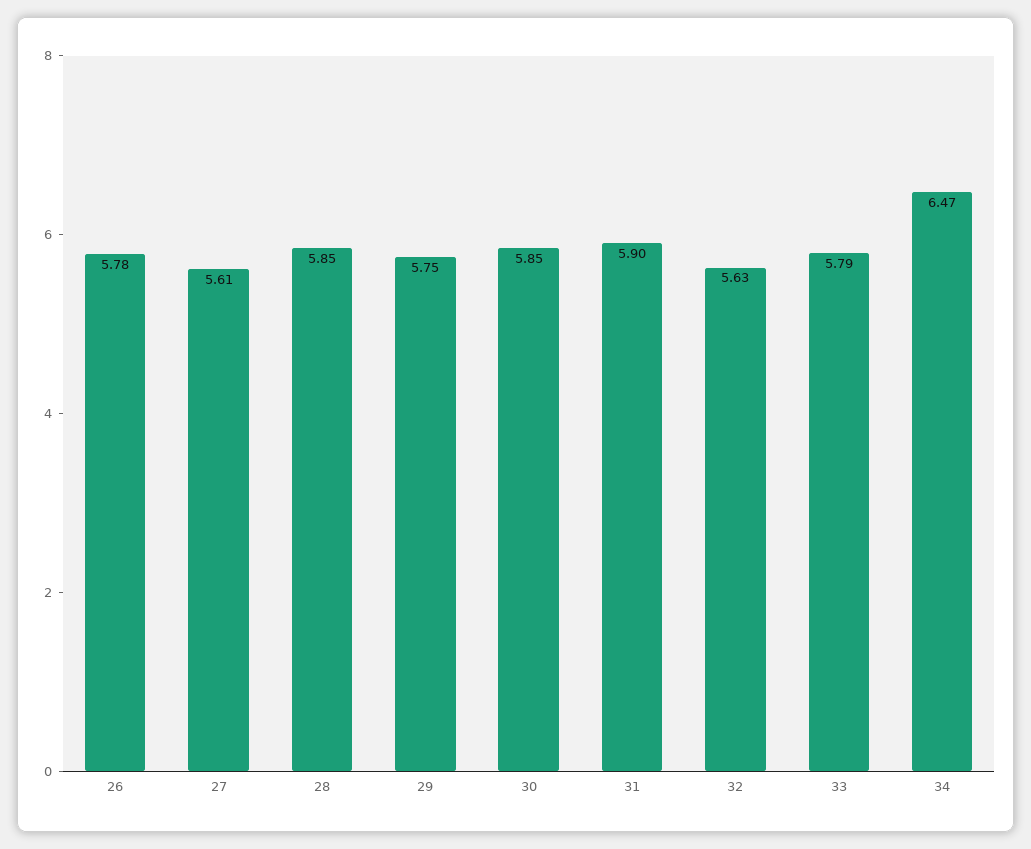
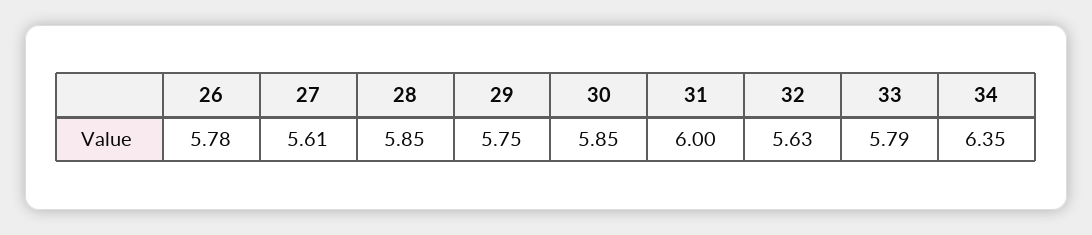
31: 5.9 -> 6
34: 6.47 -> 6.35

